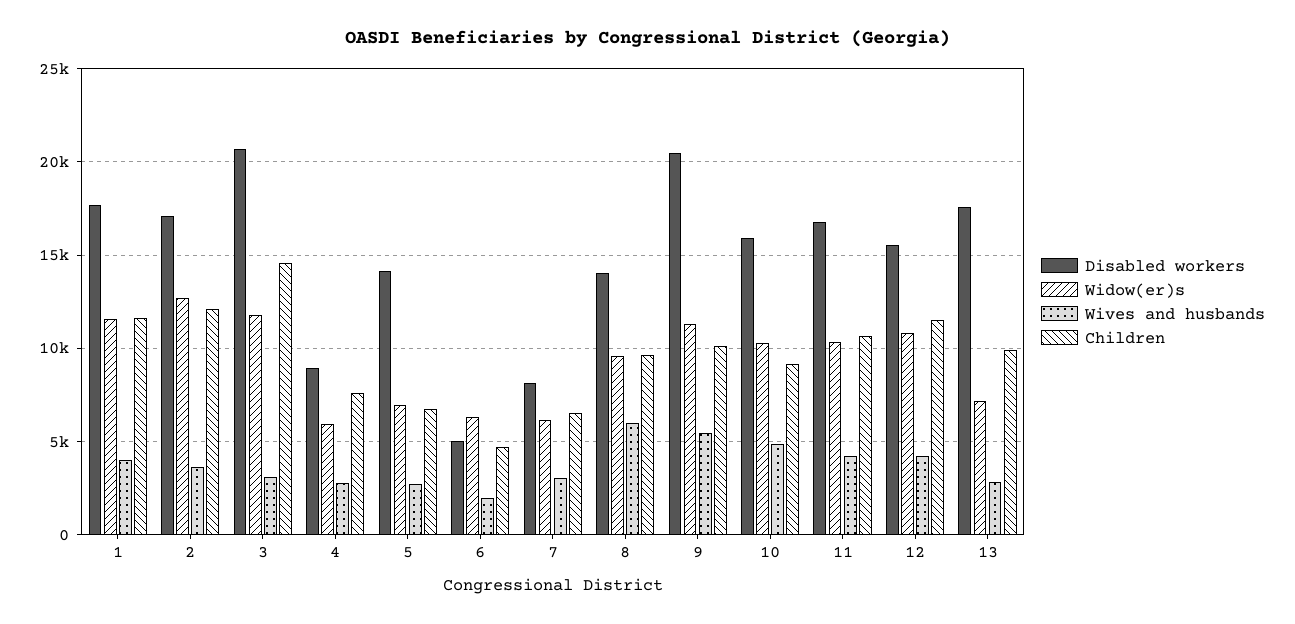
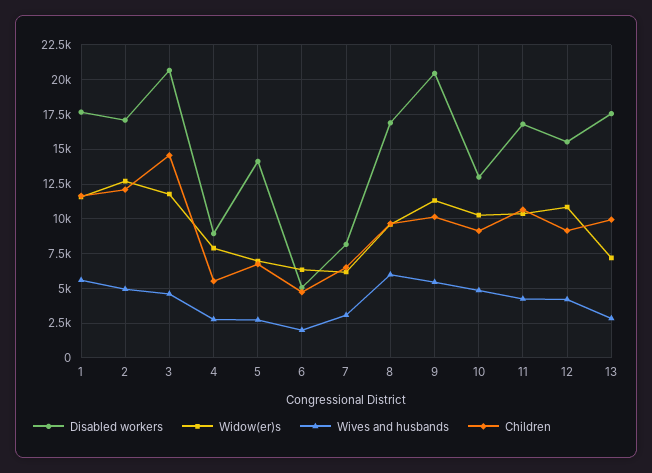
Wives and husbands, 1: 4000 -> 5500
Wives and husbands, 2: 3500 -> 5000
Wives and husbands, 3: 3000 -> 4500
Widow(er)s, 4: 6000 -> 8000
Children, 4: 7500 -> 5500
Disabled workers, 8: 14000 -> 17000
Disabled workers, 10: 16000 -> 13000
Children, 12: 11500 -> 9000

